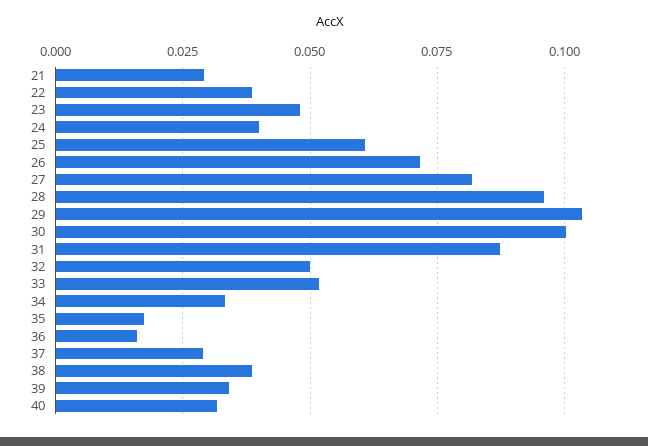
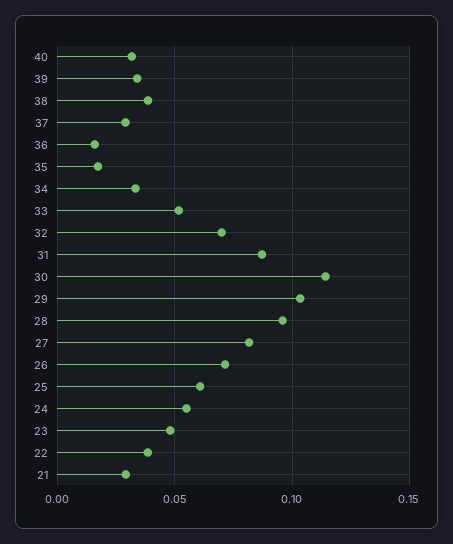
24: 0.04 -> 0.055
30: 0.1 -> 0.115
32: 0.05 -> 0.07

